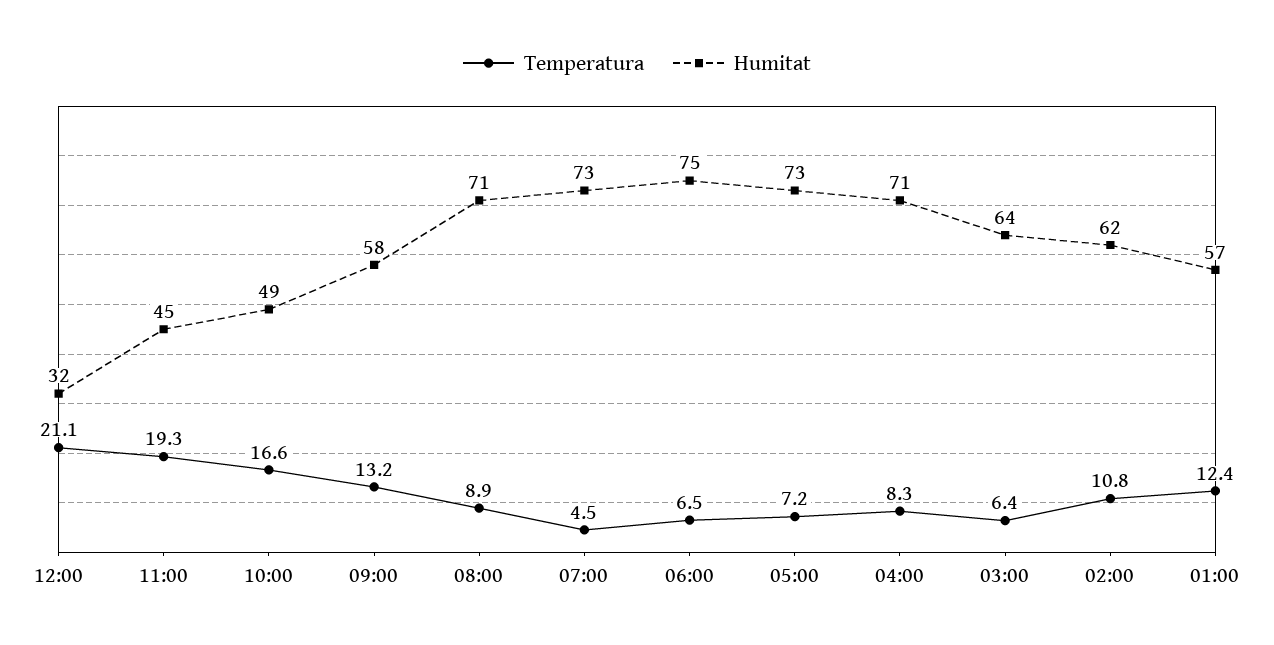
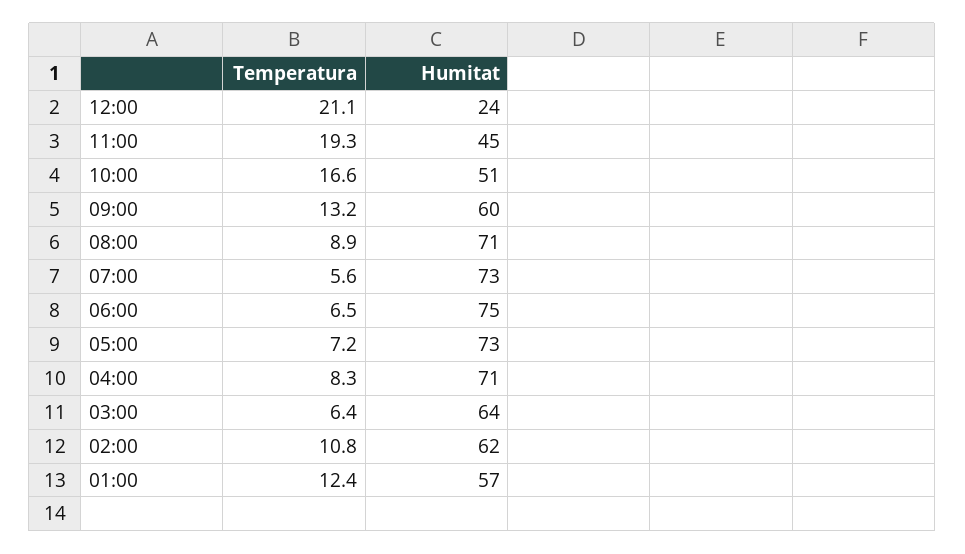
Humitat, 12:00: 32 -> 24
Humitat, 10:00: 49 -> 51
Humitat, 09:00: 58 -> 60
Temperatura, 07:00: 4.5 -> 5.6

